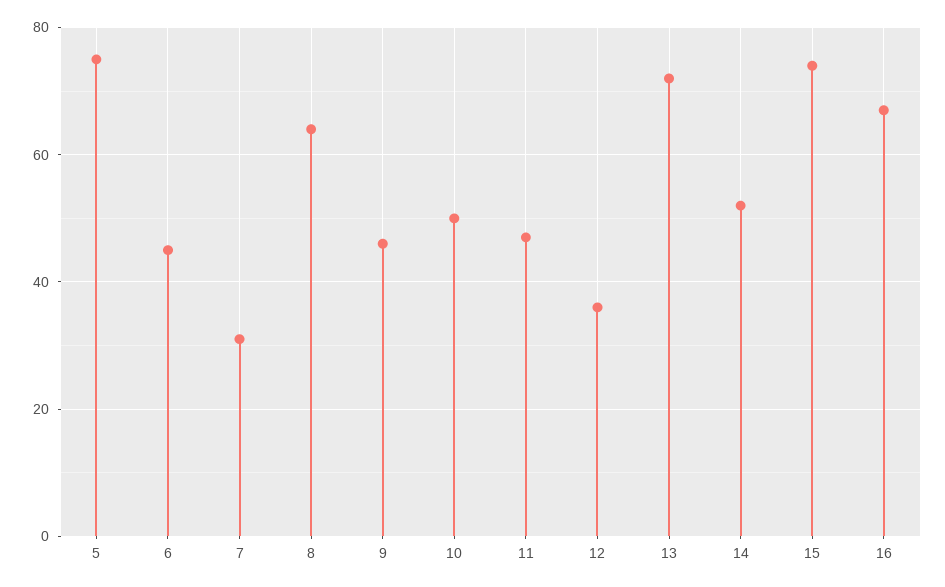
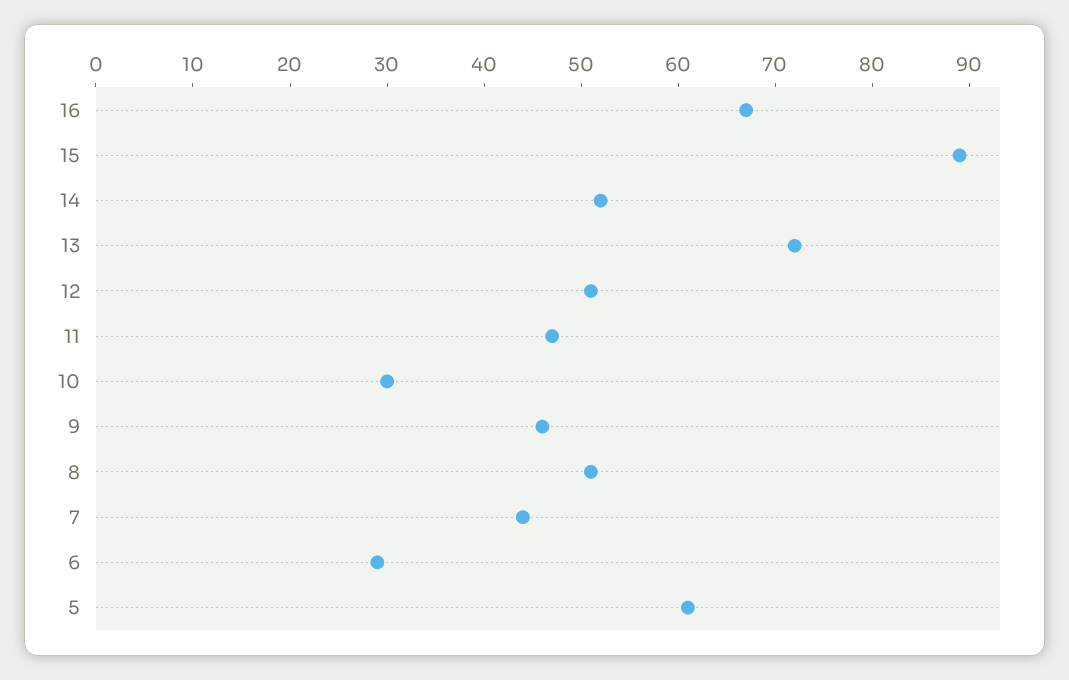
5: 75 -> 61
6: 45 -> 29
7: 30 -> 44
8: 65 -> 51
10: 50 -> 30
12: 35 -> 51
15: 75 -> 89

